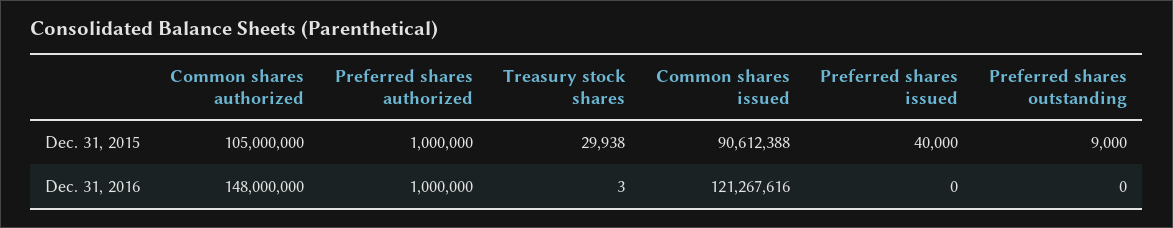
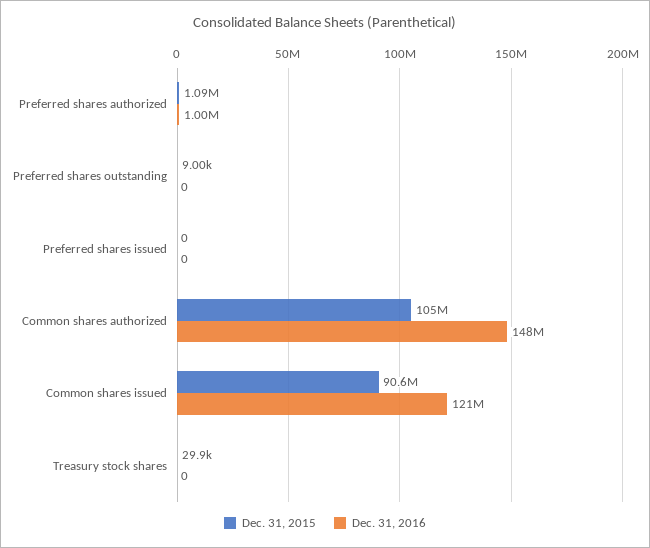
Dec. 31, 2015, Preferred shares authorized: 1000000 -> 1090000
Dec. 31, 2015, Preferred shares issued: 40000 -> 0
Dec. 31, 2016, Treasury stock shares: 3 -> 0

